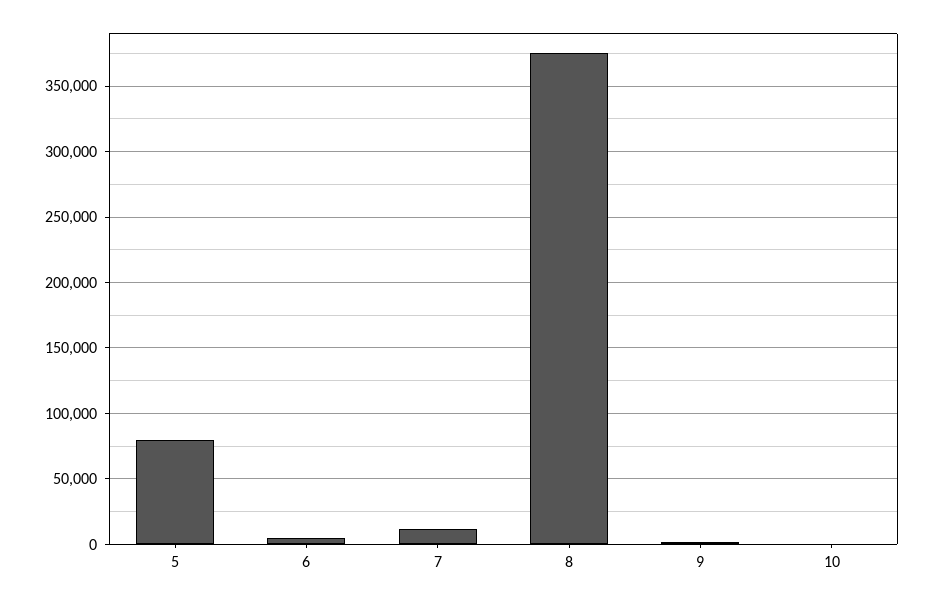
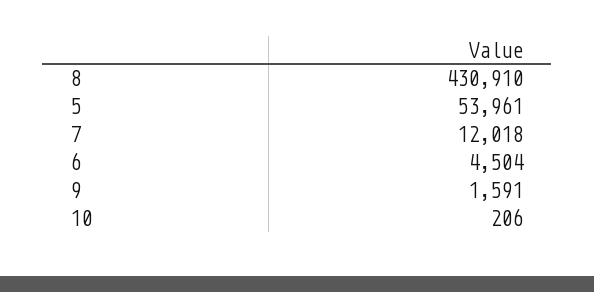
5: 80000 -> 53961
8: 375000 -> 430910

